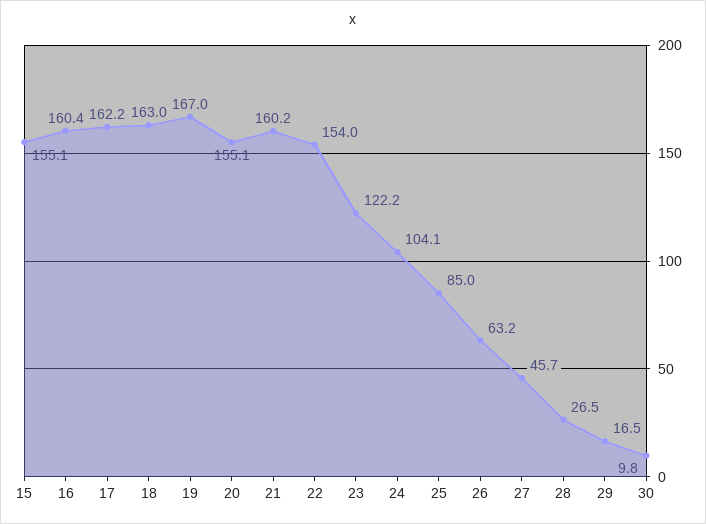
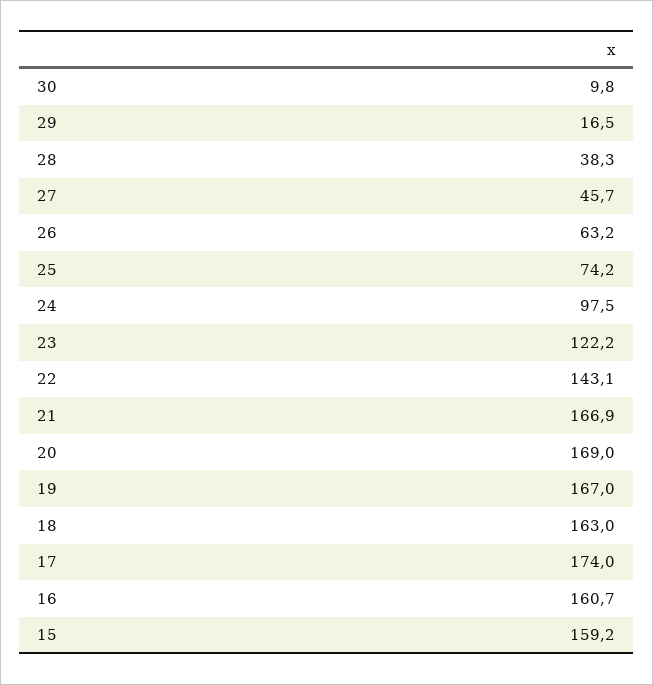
15: 155.1 -> 159.2
16: 160.4 -> 160.7
17: 162.2 -> 174
20: 155.1 -> 169
21: 160.2 -> 166.9
22: 154 -> 143.1
24: 104.1 -> 97.5
25: 85 -> 74.2
28: 26.5 -> 38.3

